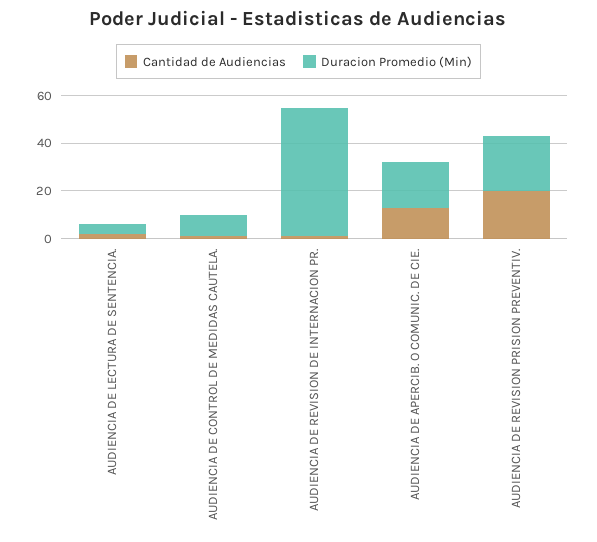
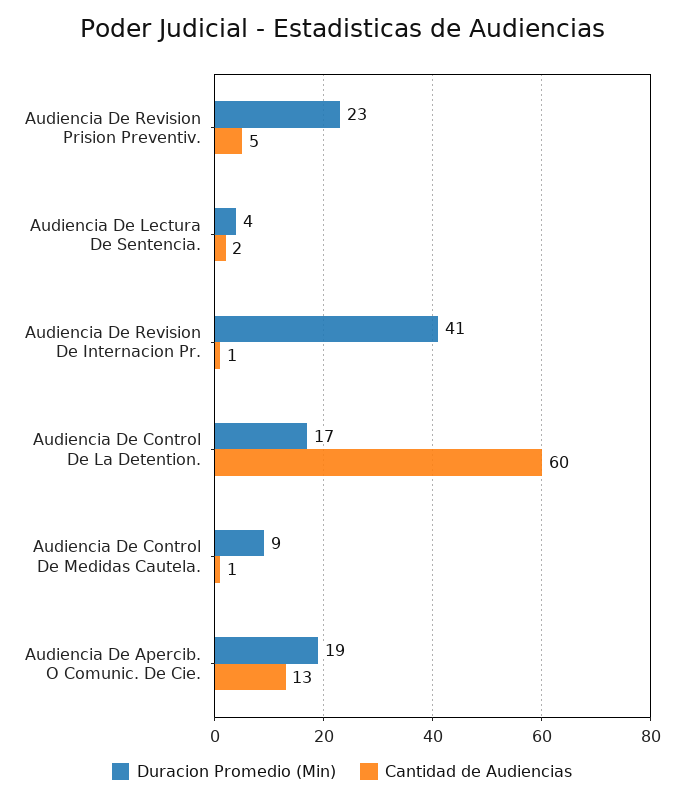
Duracion Promedio (Min), AUDIENCIA DE REVISION DE INTERNACION PR.: 55 -> 41
Cantidad de Audiencias, AUDIENCIA DE REVISION PRISION PREVENTIV.: 20 -> 5
Duracion Promedio (Min), Audiencia De Control De La Detention.: none -> 17
Cantidad de Audiencias, Audiencia De Control De La Detention.: none -> 60

